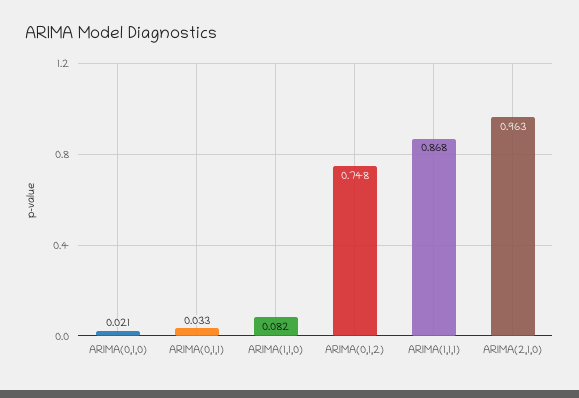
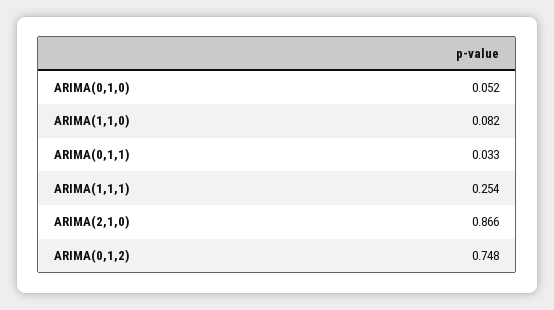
ARIMA(0,1,0): 0.021 -> 0.052
ARIMA(1,1,1): 0.868 -> 0.254
ARIMA(2,1,0): 0.963 -> 0.866

